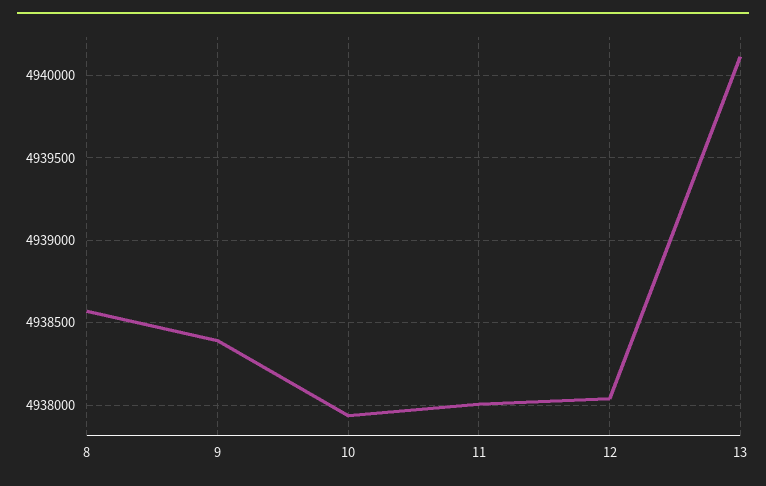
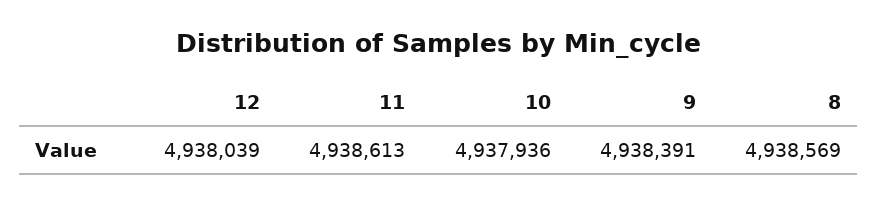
11: 4938000 -> 4938613
13: 4940100 -> none

